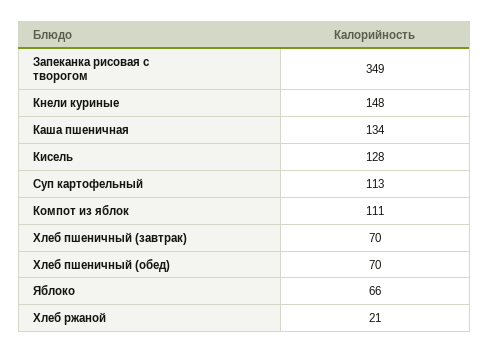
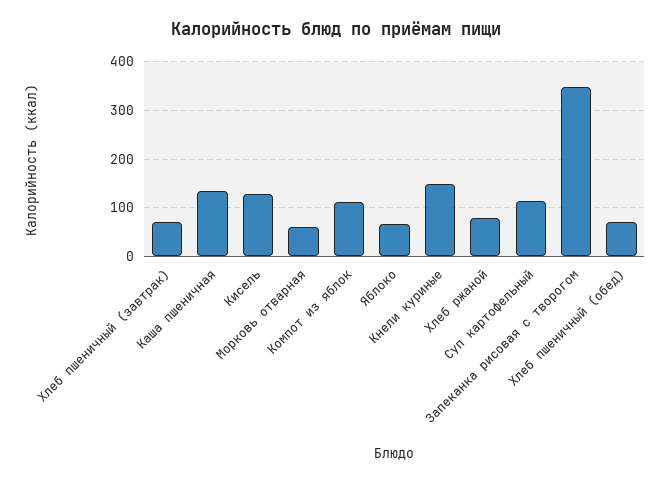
Хлеб ржаной: 21 -> 80
Морковь отварная: none -> 60

